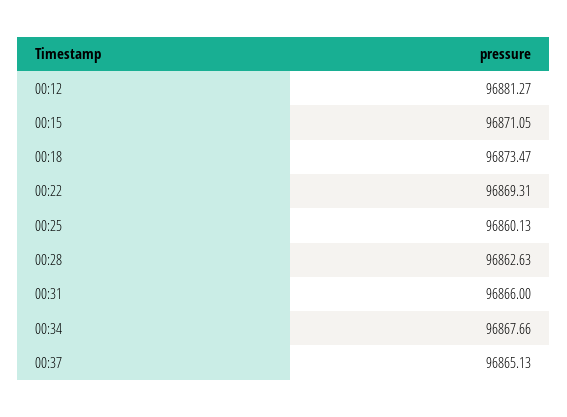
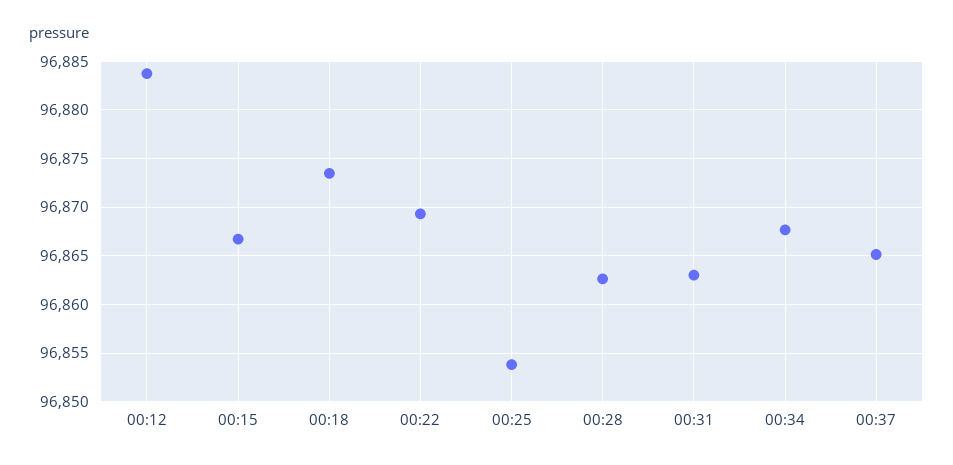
00:12: 96881.27 -> 96884
00:15: 96871.05 -> 96867
00:25: 96860.13 -> 96854
00:31: 96866 -> 96863

